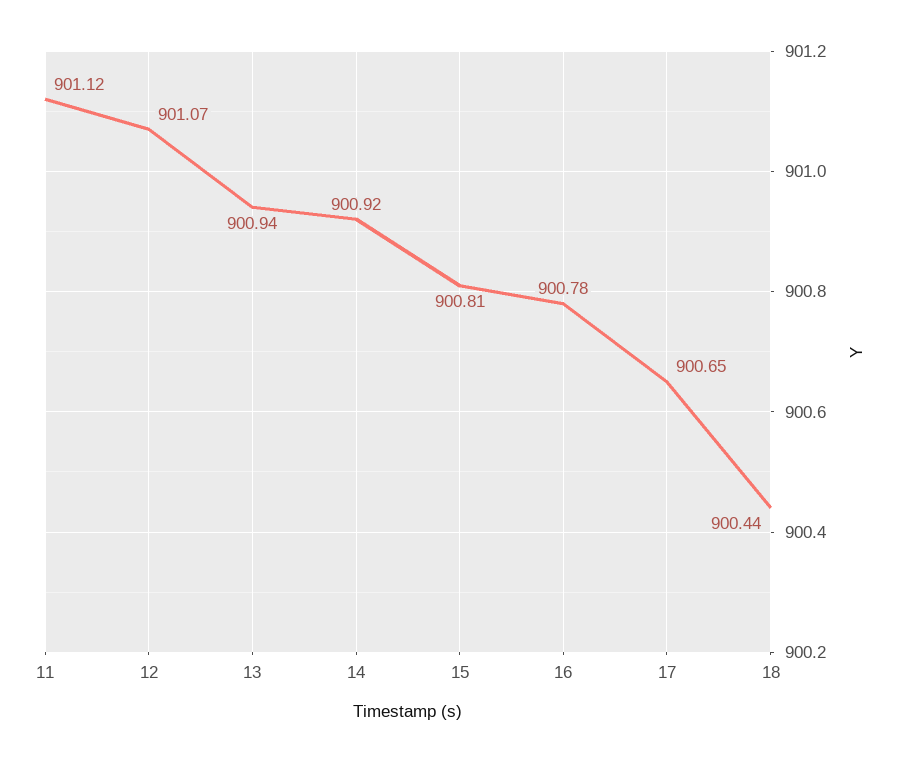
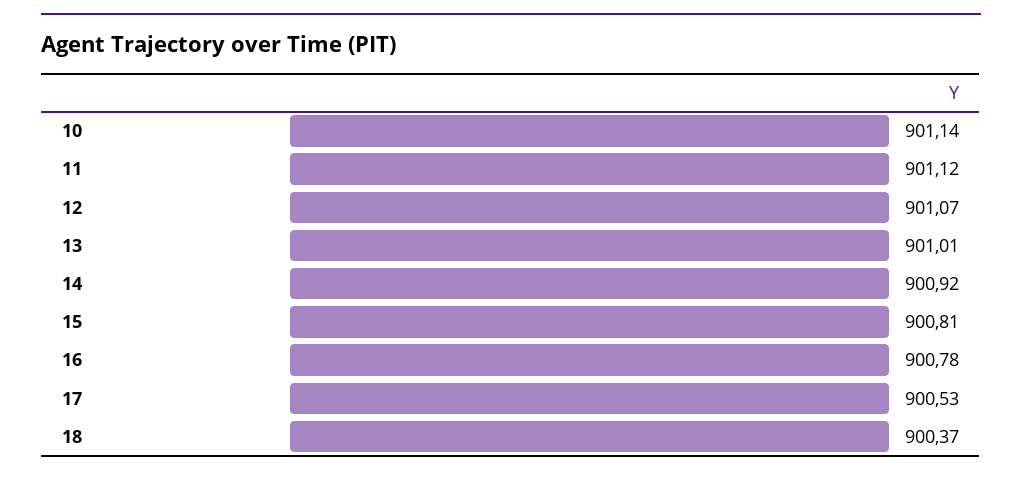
13: 900.94 -> 901.01
17: 900.65 -> 900.53
18: 900.44 -> 900.37
10: none -> 901.14

